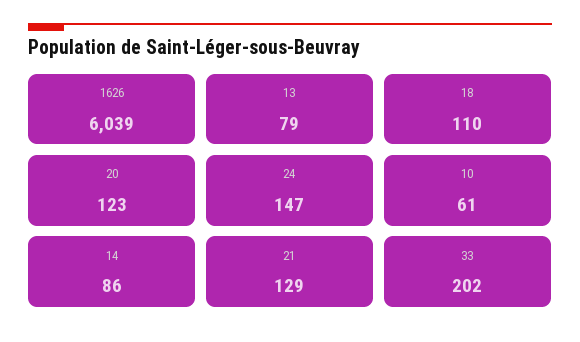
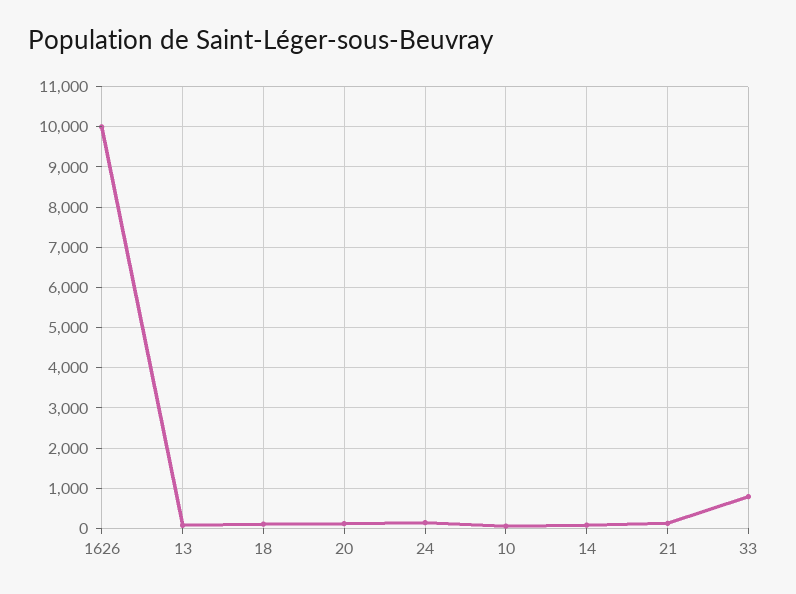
1626: 6039 -> 10000
33: 202 -> 800

